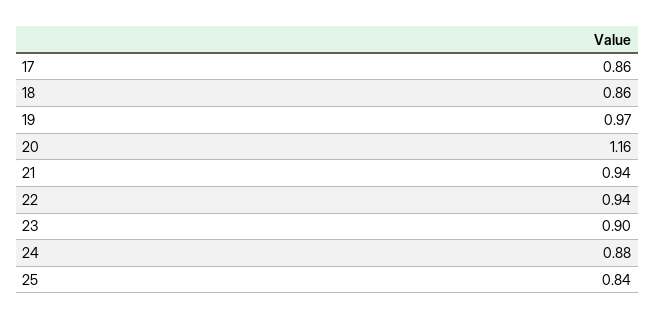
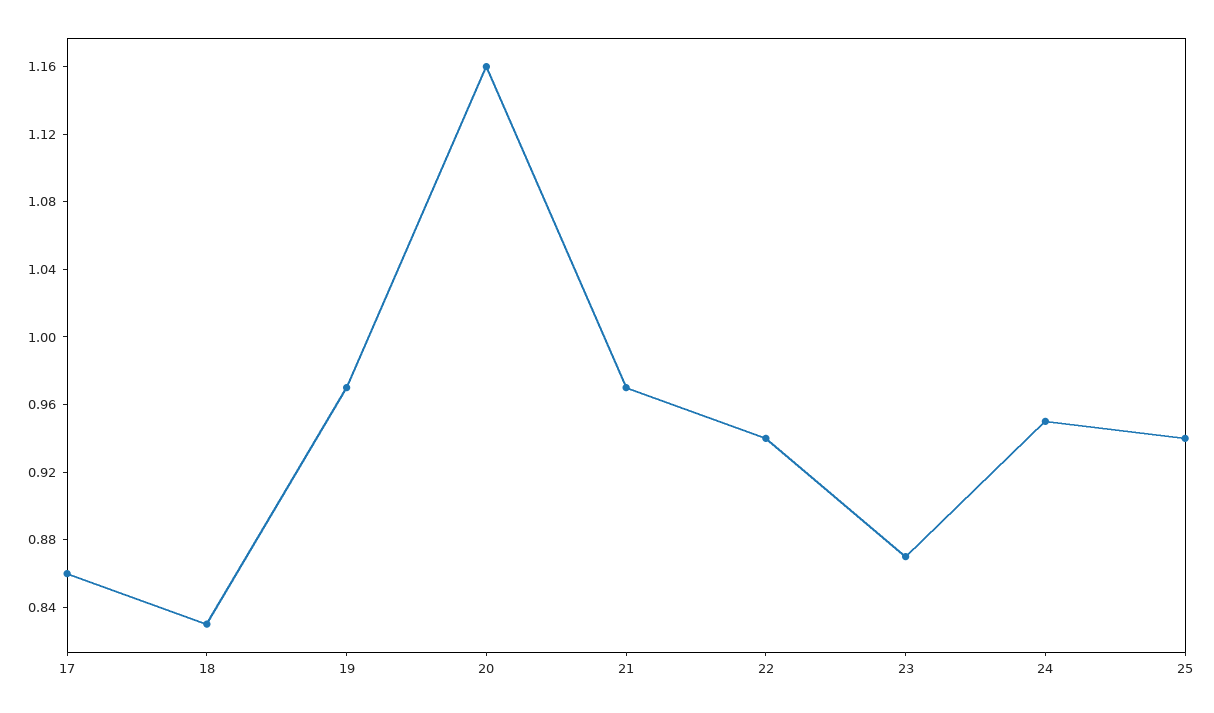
18: 0.86 -> 0.83
21: 0.94 -> 0.97
23: 0.9 -> 0.87
24: 0.88 -> 0.95
25: 0.84 -> 0.94

